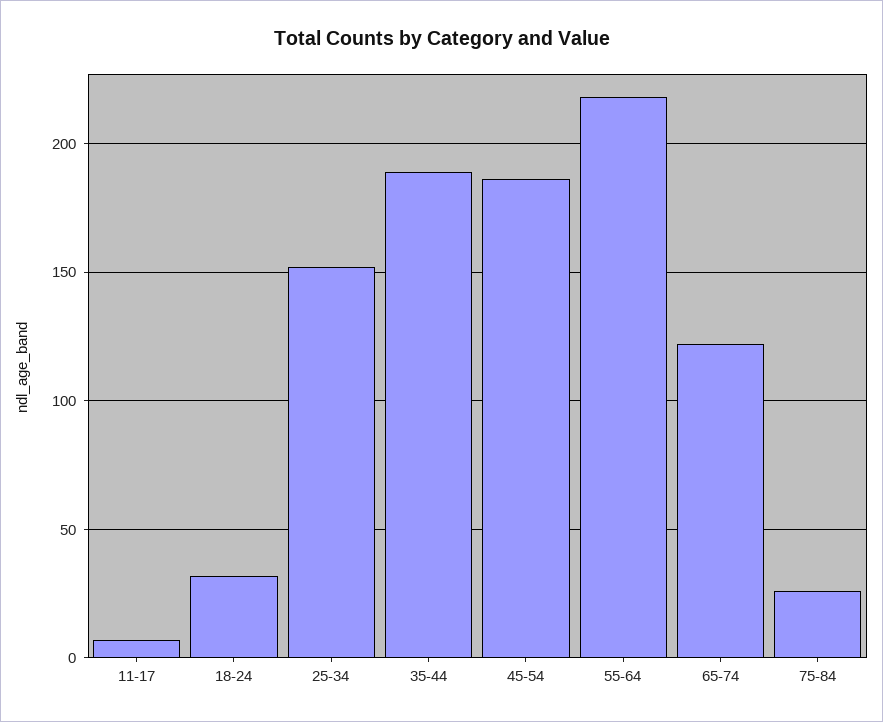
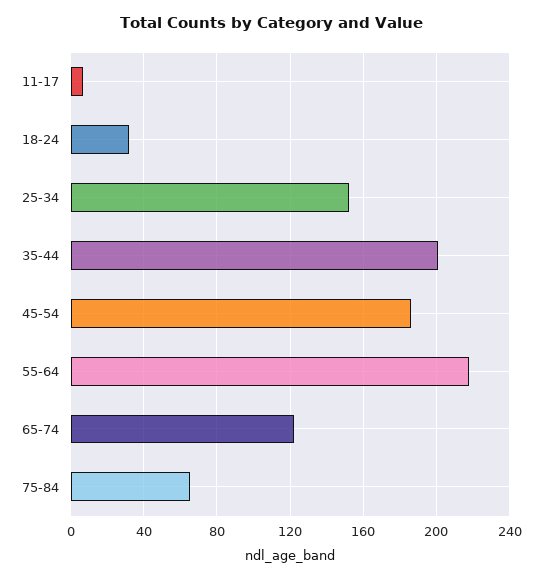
35-44: 190 -> 200
75-84: 25 -> 65

